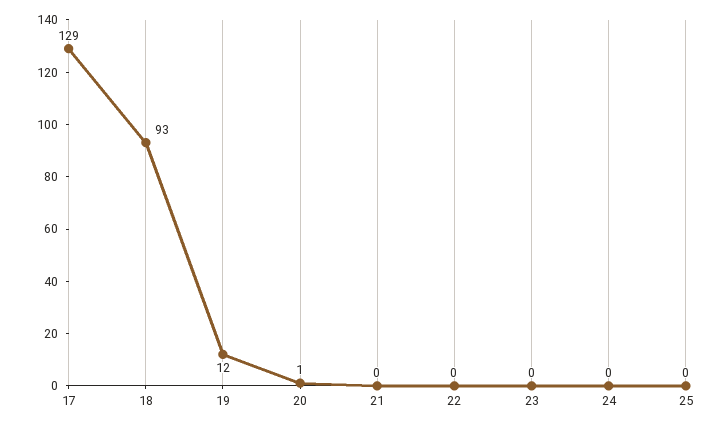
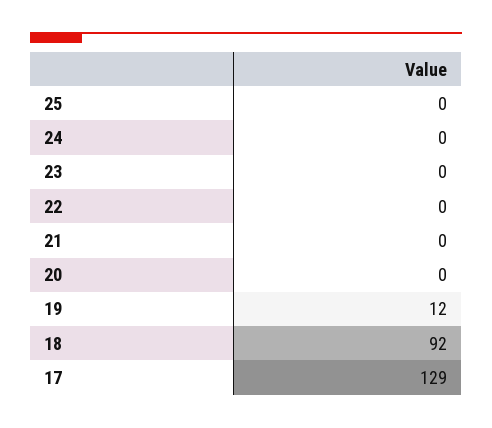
18: 93 -> 92
20: 1 -> 0

